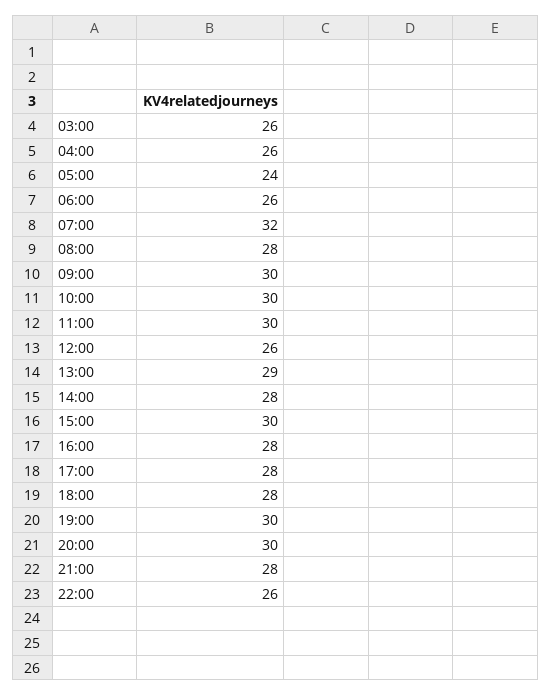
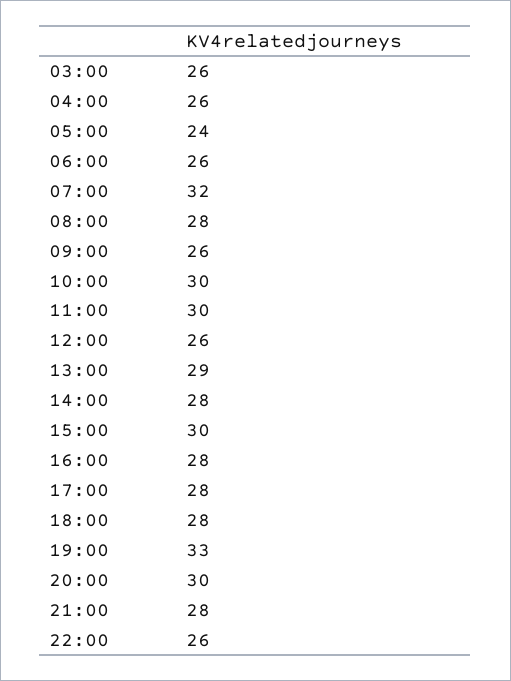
09:00: 30 -> 26
19:00: 30 -> 33

